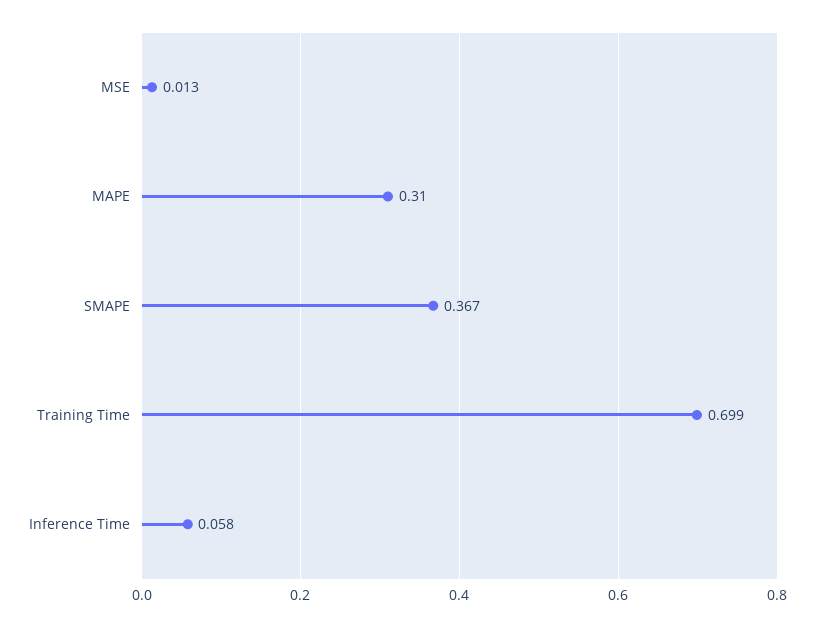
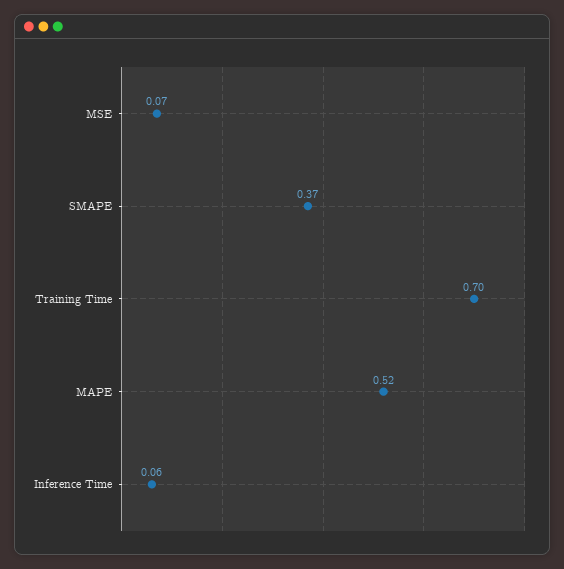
MSE: 0.013 -> 0.07
MAPE: 0.31 -> 0.52

